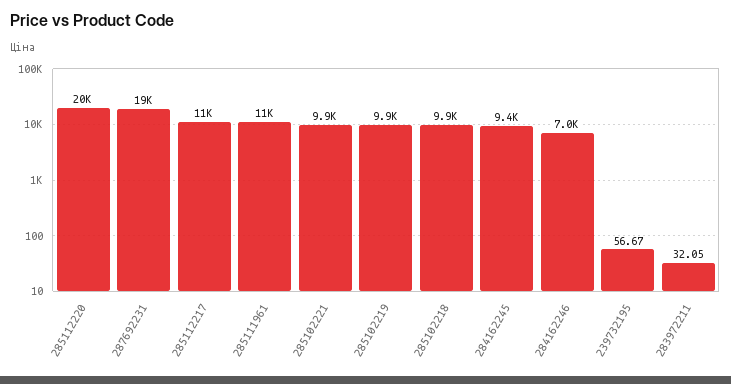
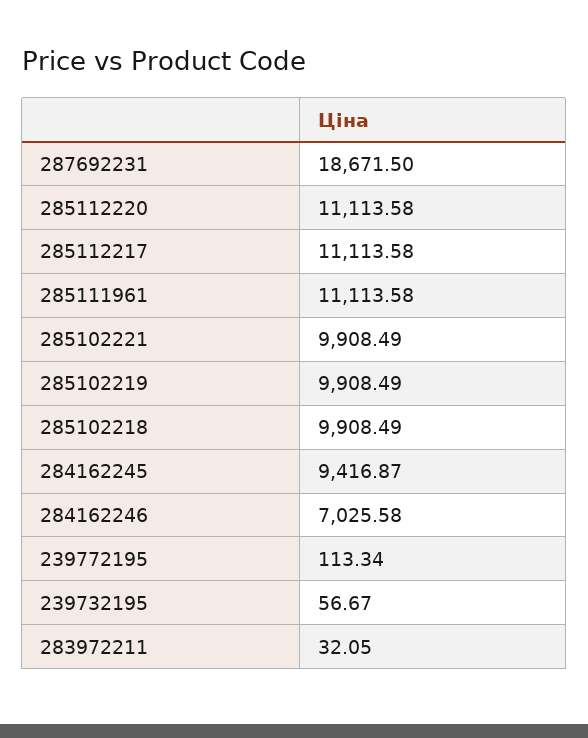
285112220: 20000 -> 11113.58
239772195: none -> 113.34

